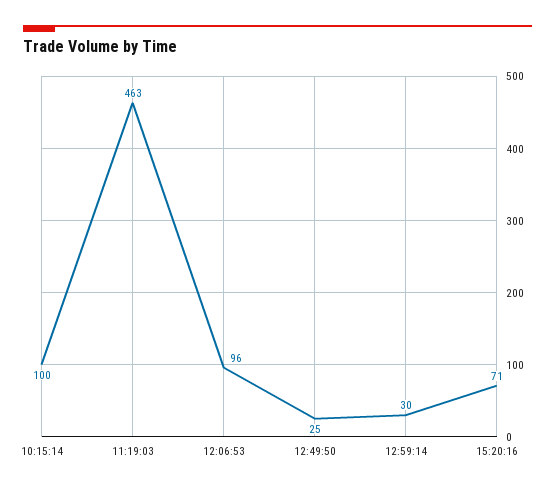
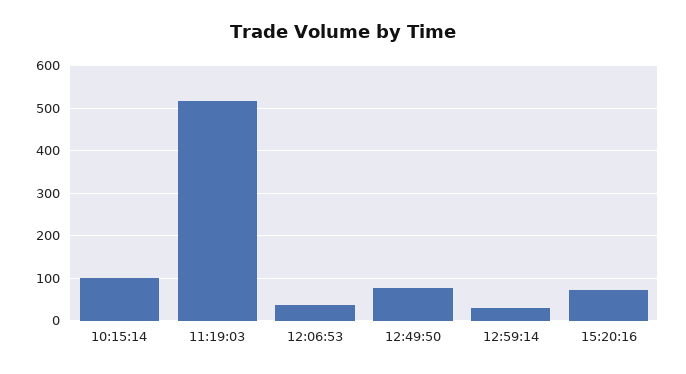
11:19:03: 463 -> 520
12:06:53: 96 -> 40
12:49:50: 25 -> 80

